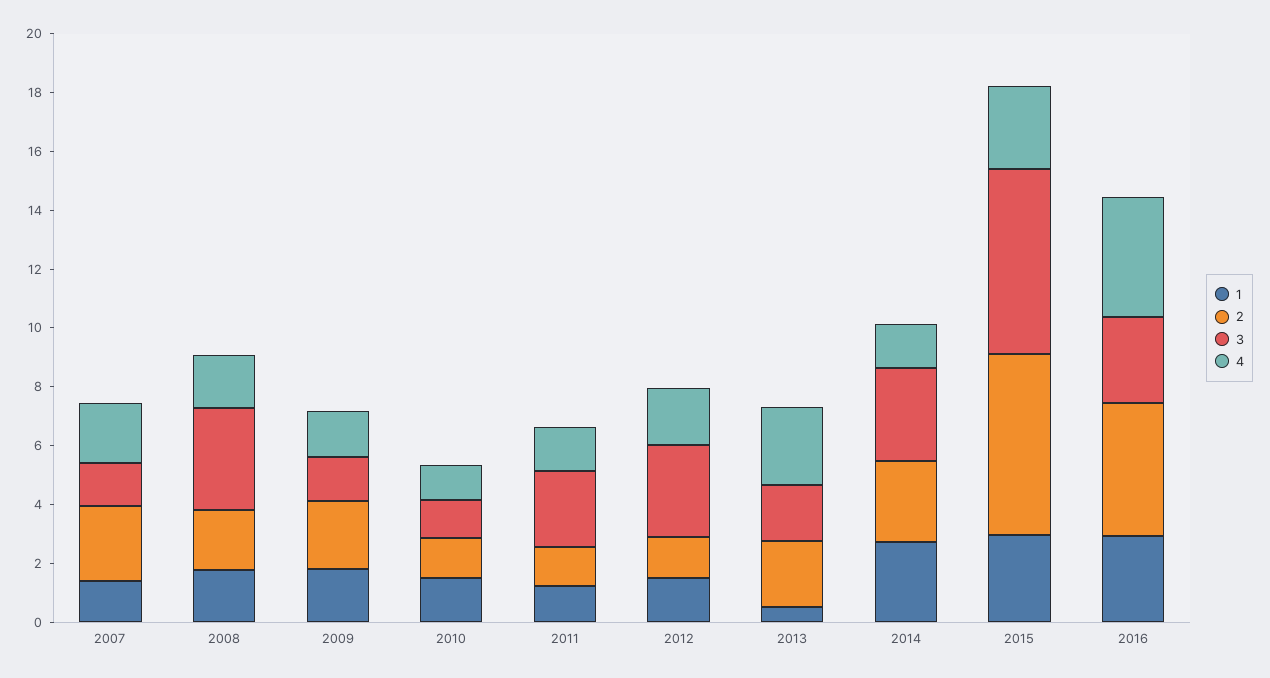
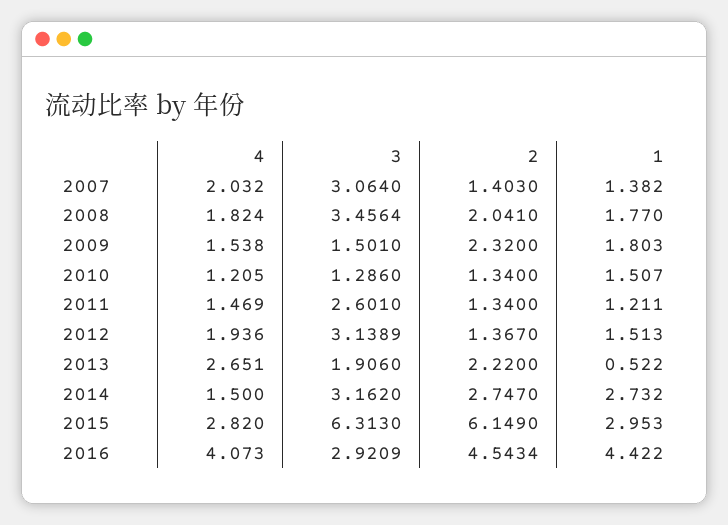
2, 2007: 2.5 -> 1.403
3, 2007: 1.5 -> 3.064
1, 2016: 3 -> 4.422

